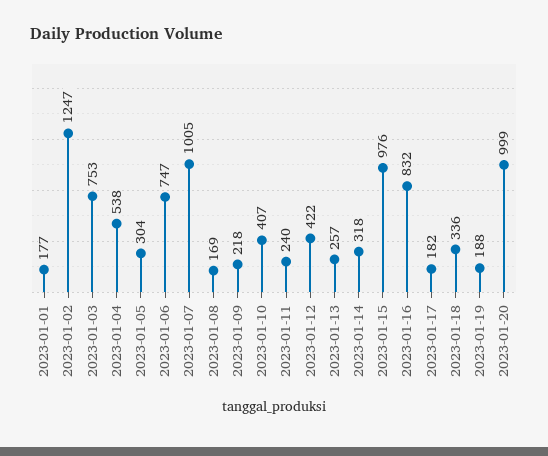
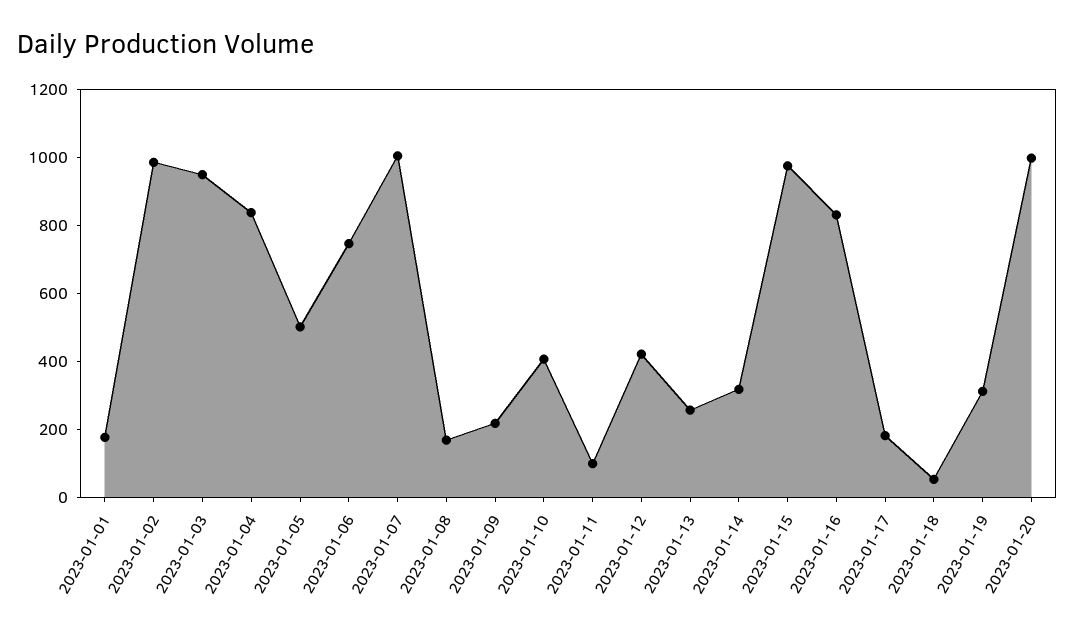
2023-01-02: 1247 -> 1000
2023-01-03: 753 -> 950
2023-01-04: 538 -> 850
2023-01-05: 304 -> 500
2023-01-11: 240 -> 100
2023-01-18: 336 -> 50
2023-01-19: 188 -> 300

